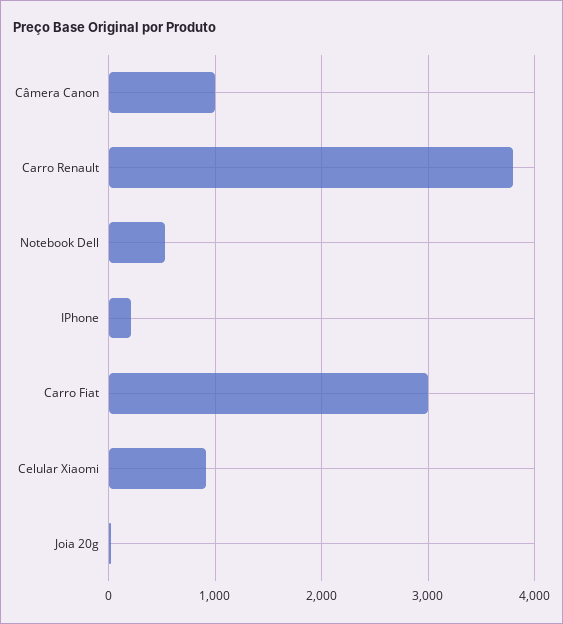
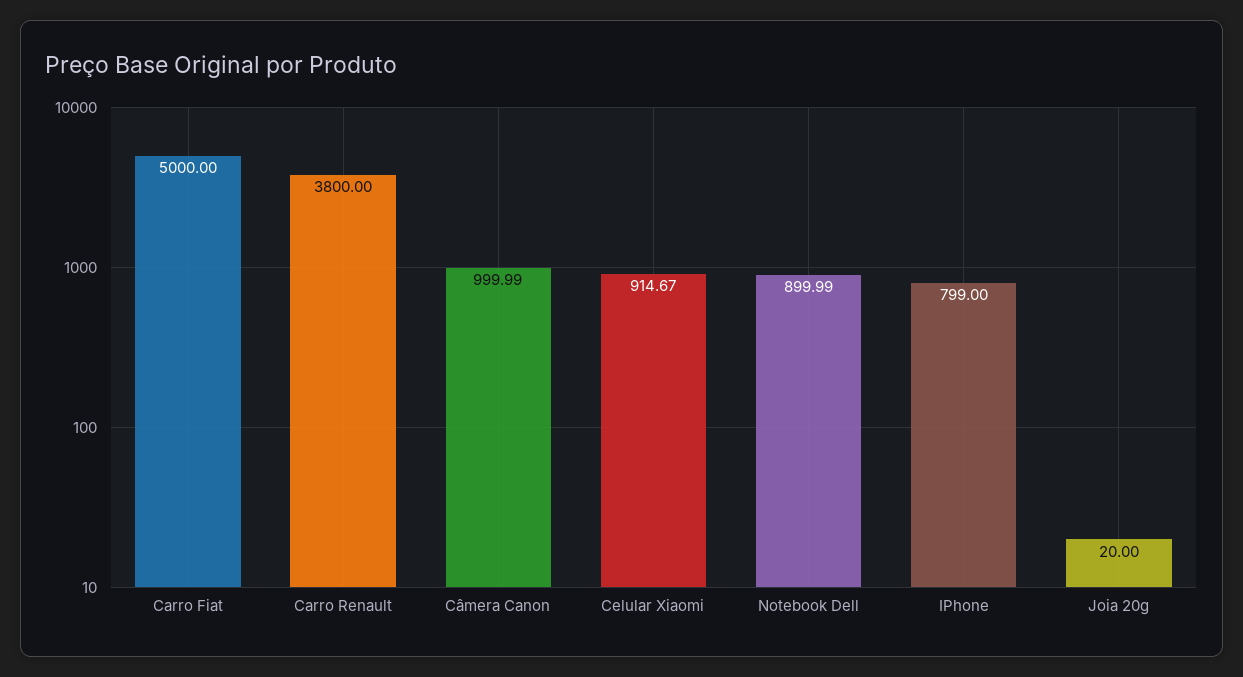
Notebook Dell: 500 -> 899.99
IPhone: 200 -> 799
Carro Fiat: 3000 -> 5000

